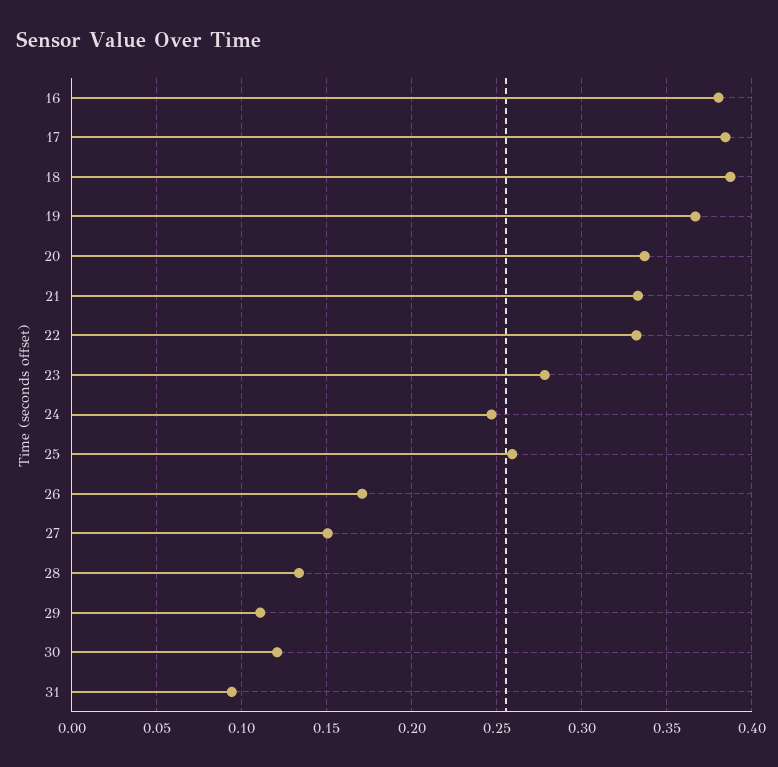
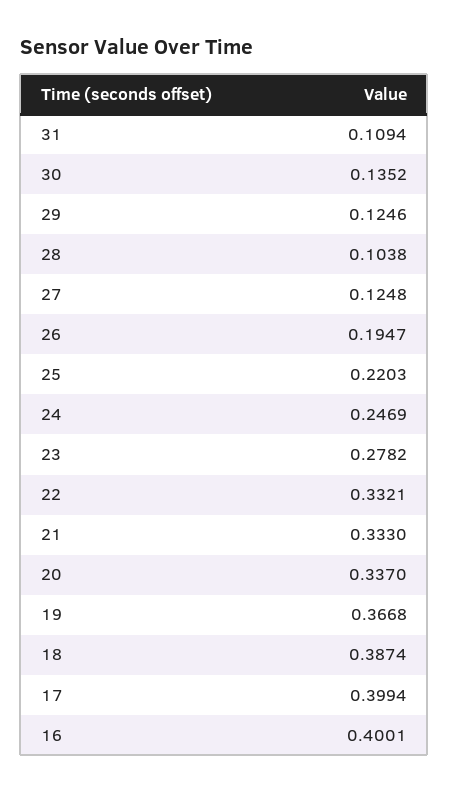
16: 0.38 -> 0.4001
17: 0.385 -> 0.3994
25: 0.26 -> 0.2203
26: 0.17 -> 0.1947
27: 0.15 -> 0.1248
28: 0.135 -> 0.1038
29: 0.11 -> 0.1246
30: 0.12 -> 0.1352
31: 0.095 -> 0.1094

